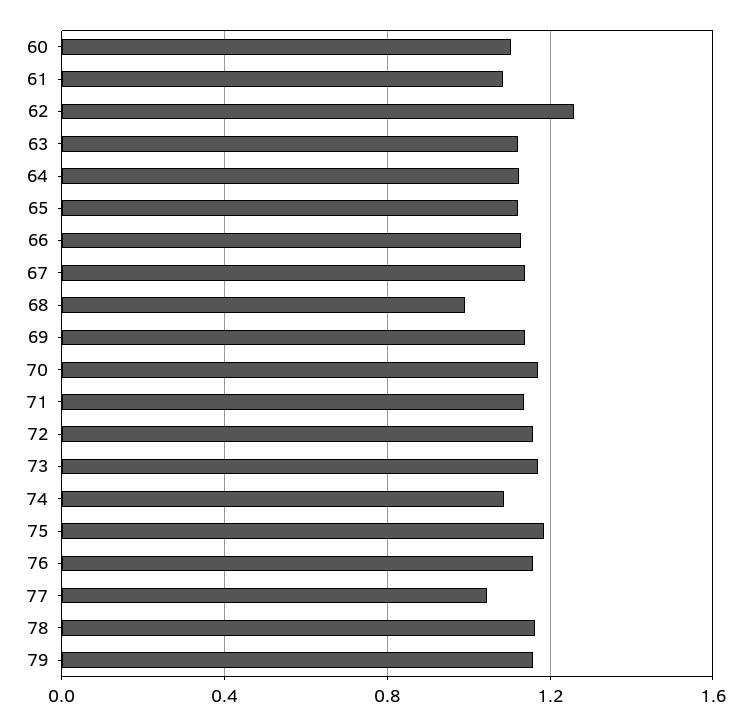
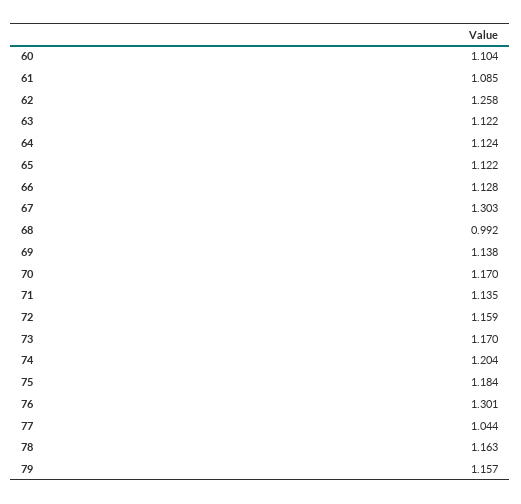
67: 1.15 -> 1.303
74: 1.1 -> 1.204
76: 1.15 -> 1.301

